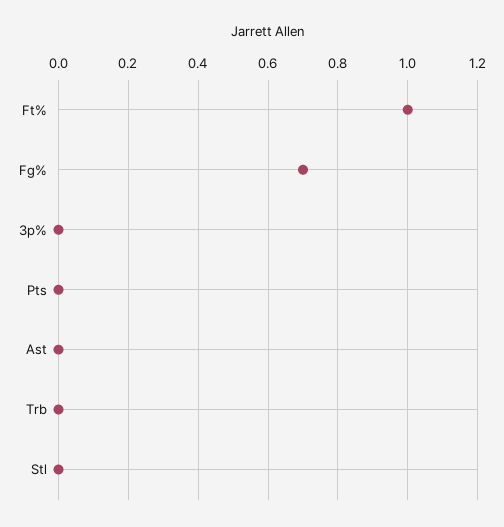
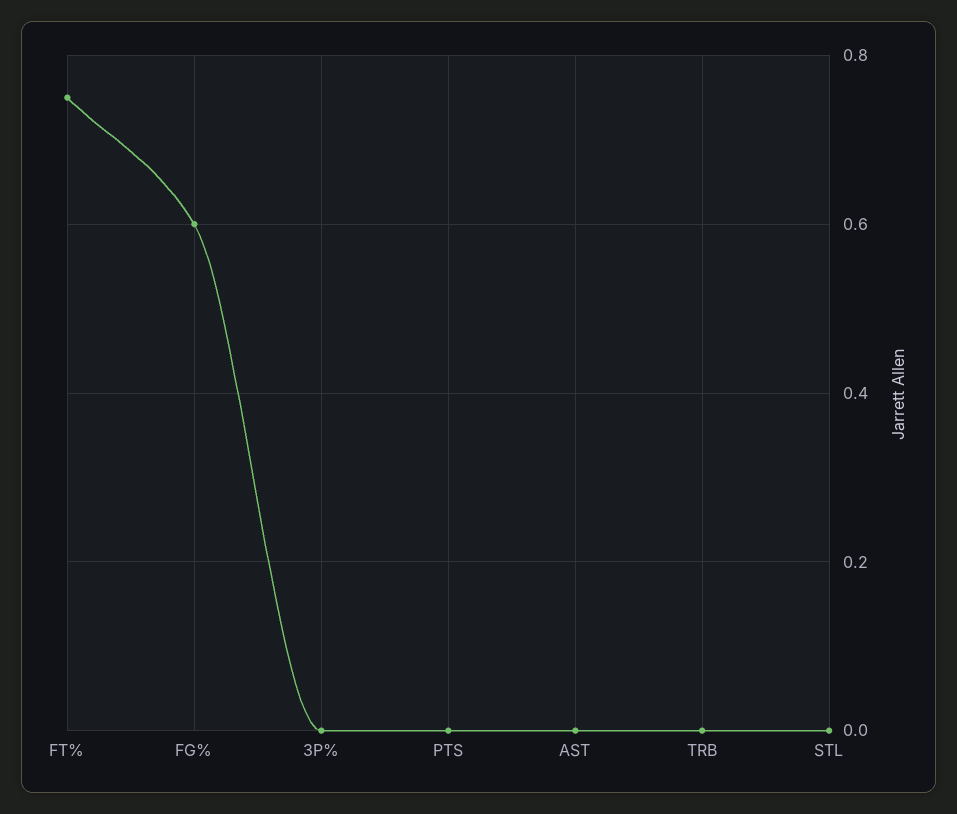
Ft%: 1 -> 0.75
Fg%: 0.7 -> 0.6

